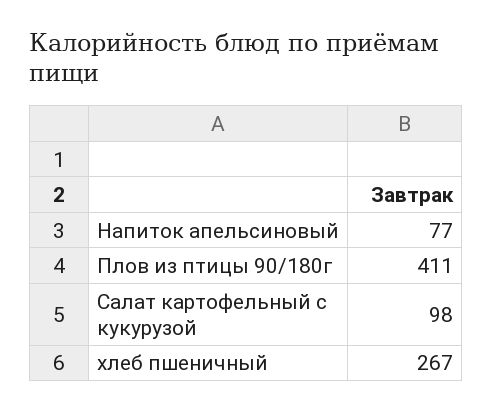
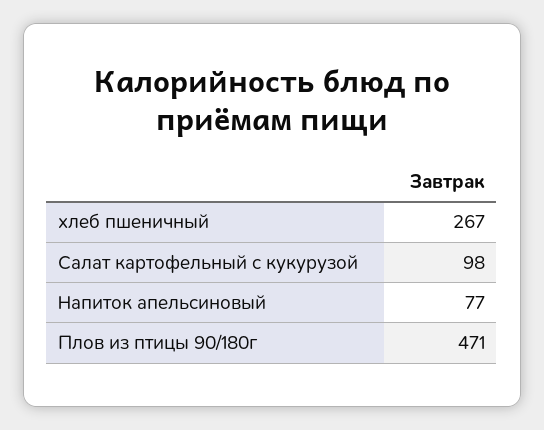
Плов из птицы 90/180г: 411 -> 471

